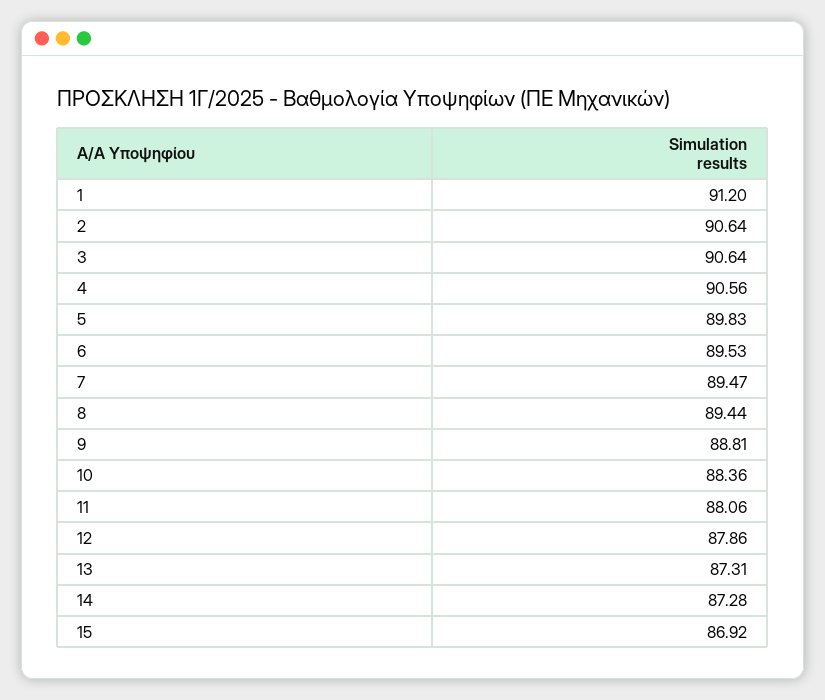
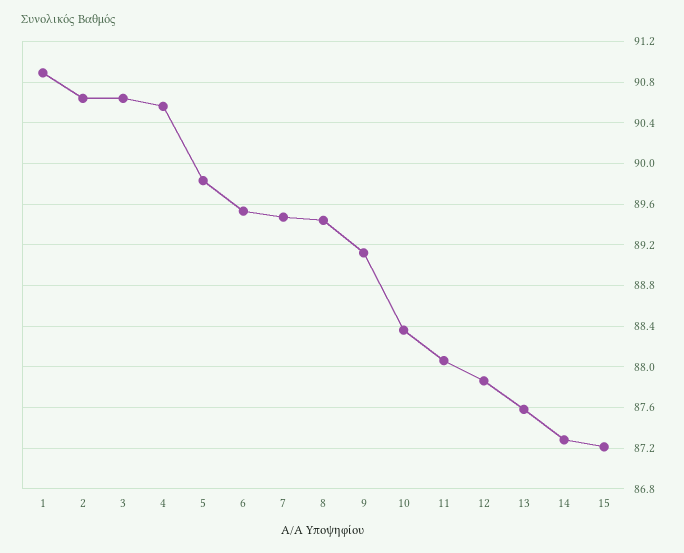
1: 91.2 -> 90.9
9: 88.81 -> 89.1
13: 87.31 -> 87.6
15: 86.92 -> 87.2

